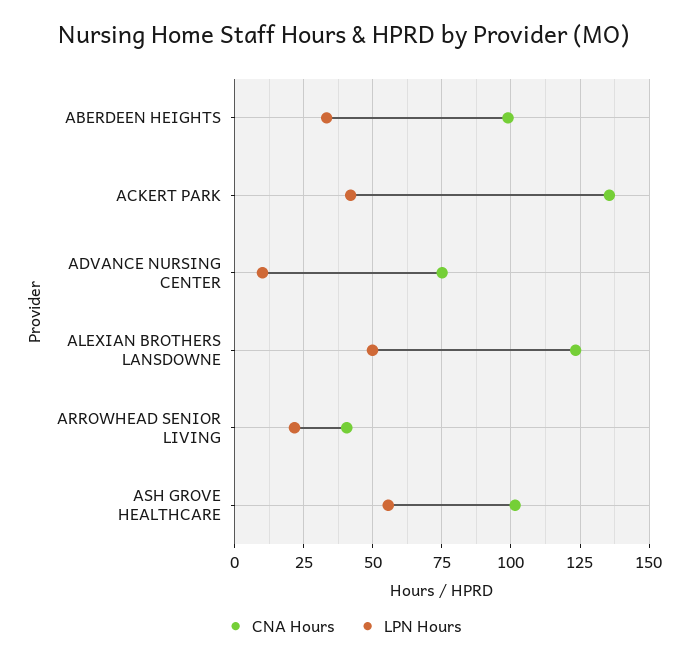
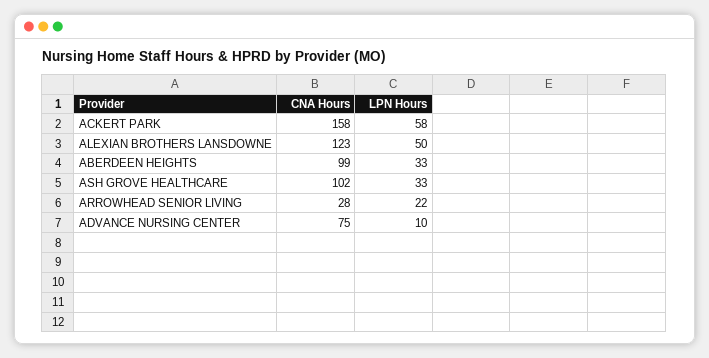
CNA Hours, ACKERT PARK: 135 -> 158
LPN Hours, ACKERT PARK: 42.5 -> 58
CNA Hours, ARROWHEAD SENIOR LIVING: 40 -> 28
LPN Hours, ASH GROVE HEALTHCARE: 55 -> 33

